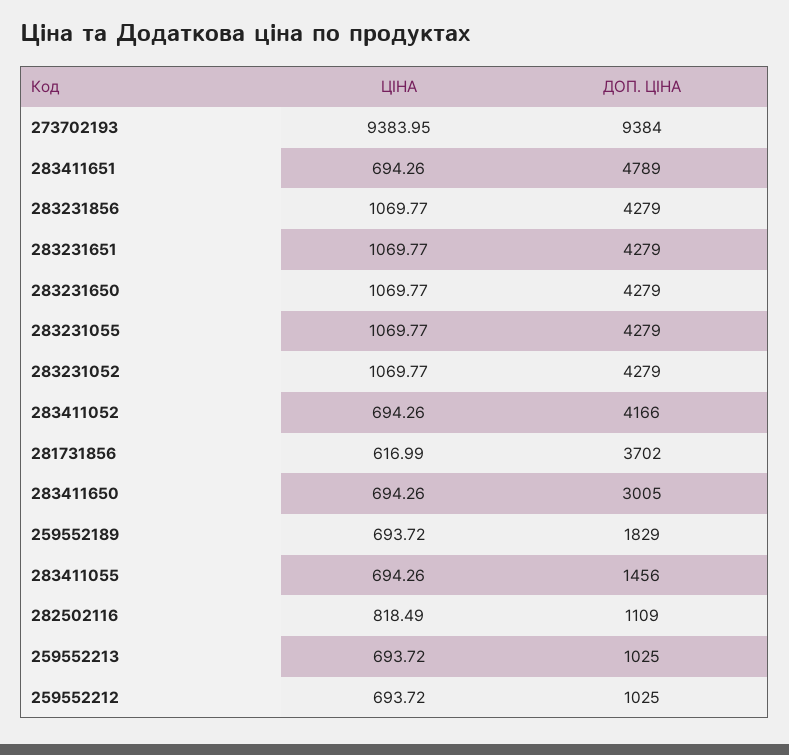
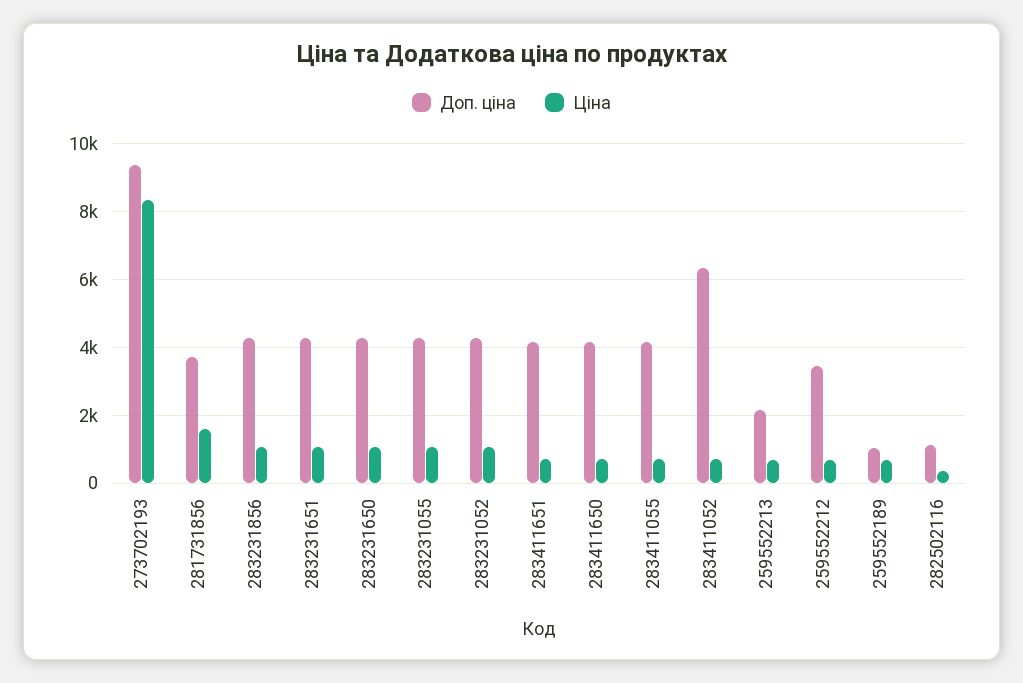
ЦІНА, 273702193: 9383.95 -> 8400
ДОП. ЦІНА, 283411651: 4789 -> 4200
ДОП. ЦІНА, 283411052: 4166 -> 6400
ЦІНА, 281731856: 616.99 -> 1600
ДОП. ЦІНА, 283411650: 3005 -> 4200
ДОП. ЦІНА, 259552189: 1829 -> 1000
ДОП. ЦІНА, 283411055: 1456 -> 4200
ЦІНА, 282502116: 818.49 -> 400
ДОП. ЦІНА, 259552213: 1025 -> 2200
ДОП. ЦІНА, 259552212: 1025 -> 3400

